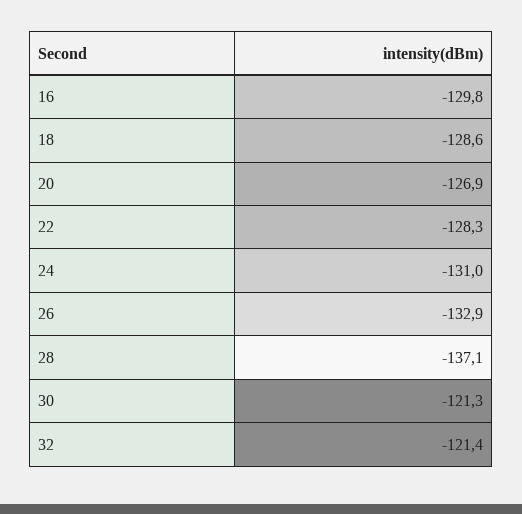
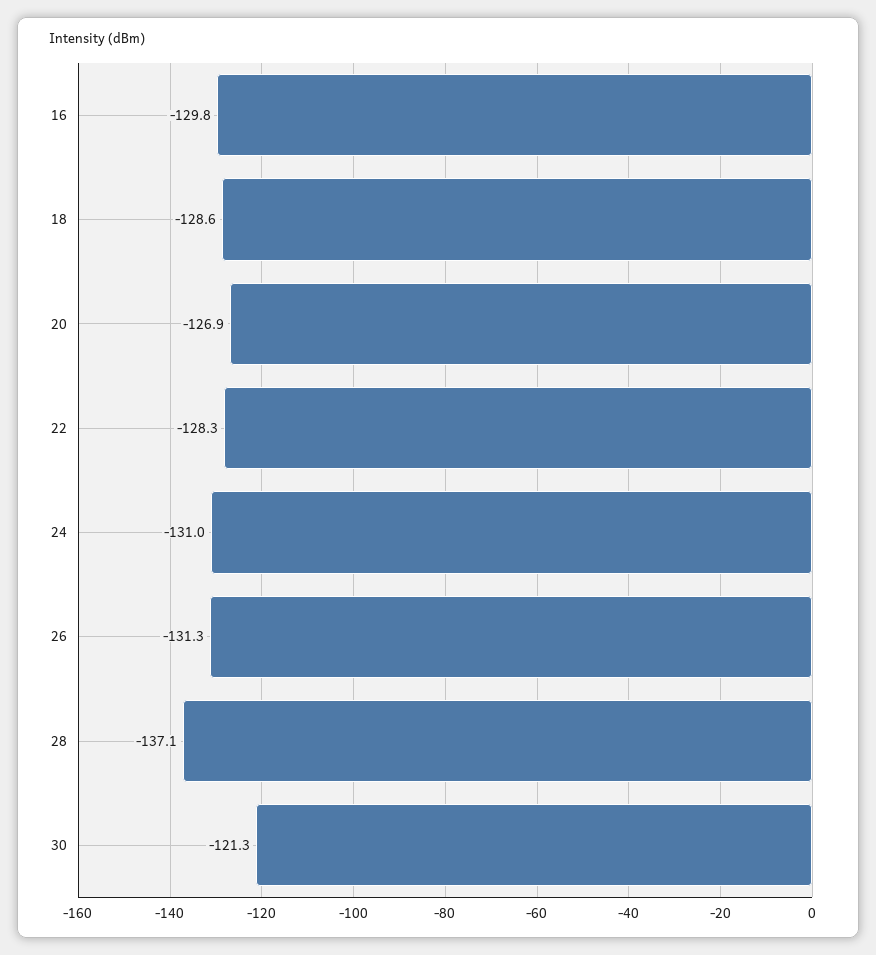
26: -132.9 -> -131.3
32: -121.4 -> none

